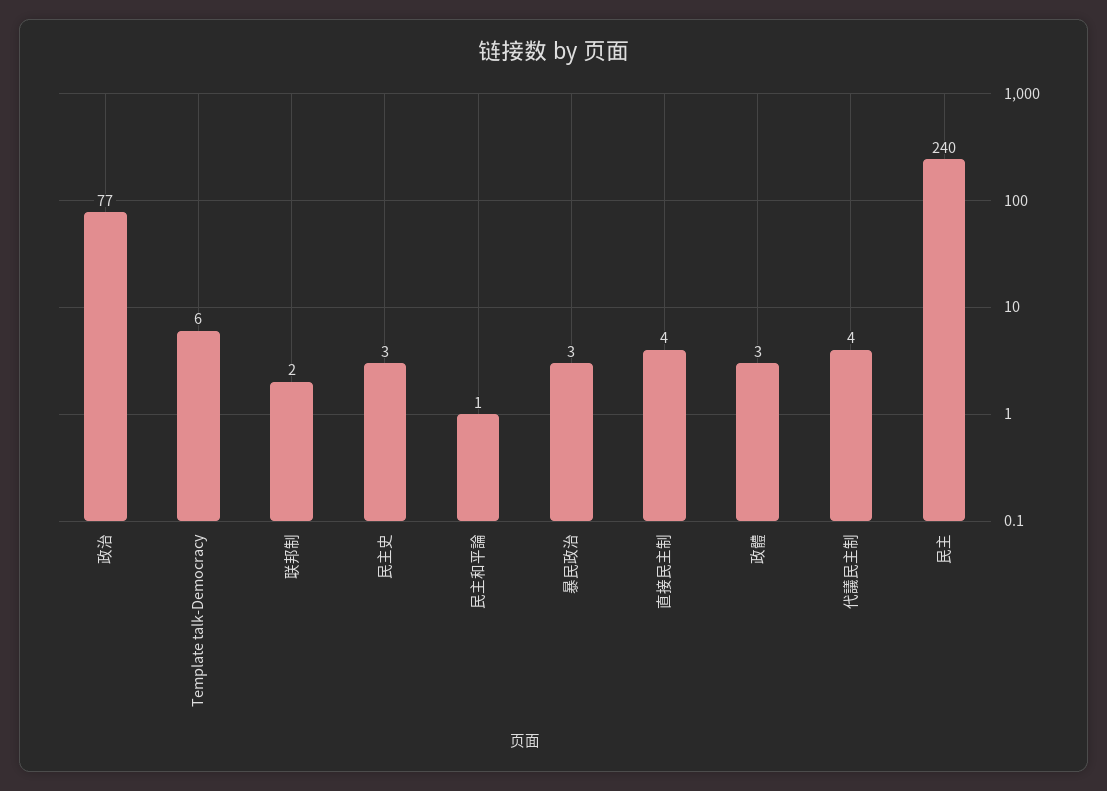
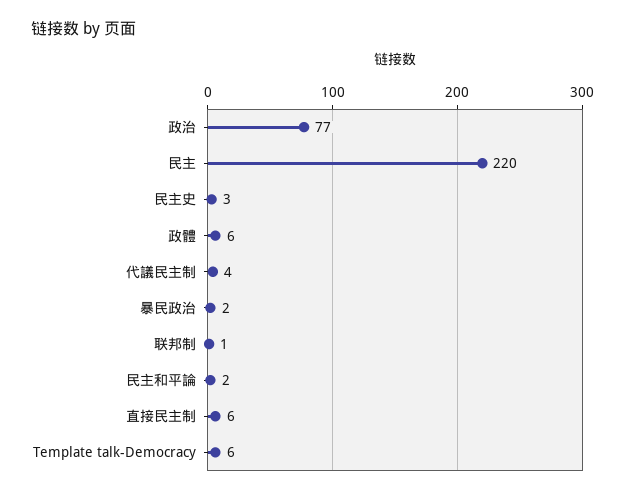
联邦制: 2 -> 1
民主和平論: 1 -> 2
暴民政治: 3 -> 2
直接民主制: 4 -> 6
政體: 3 -> 6
民主: 240 -> 220

